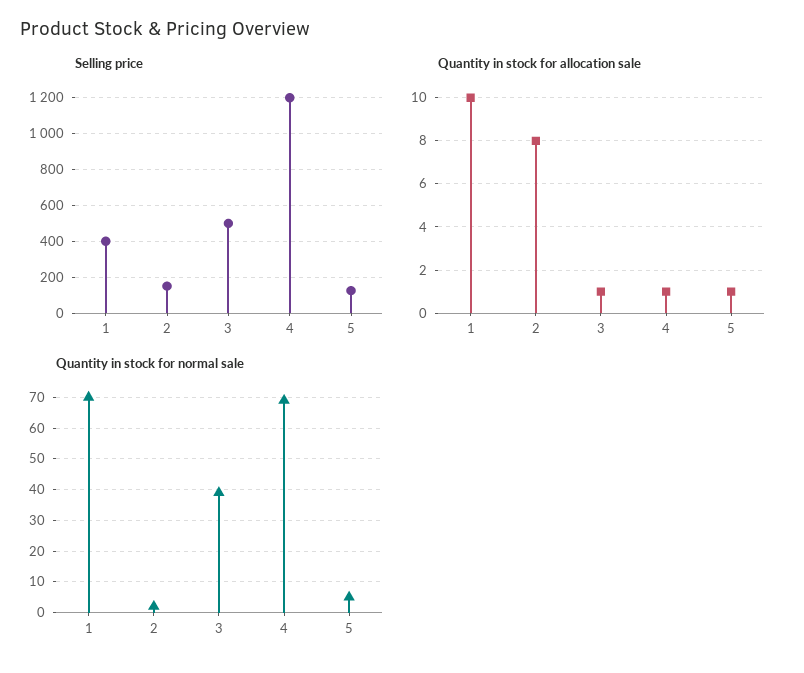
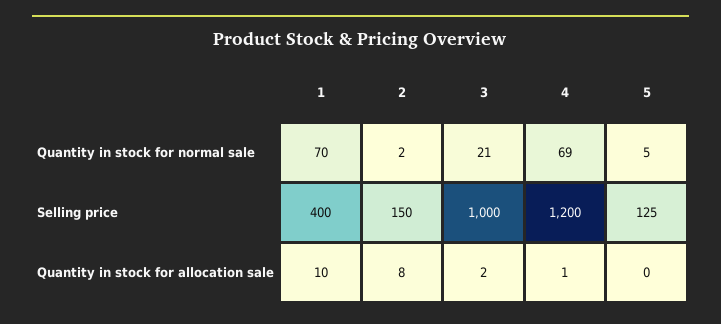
Selling price, 3: 500 -> 1000
Quantity in stock for allocation sale, 3: 1 -> 2
Quantity in stock for allocation sale, 5: 1 -> 0
Quantity in stock for normal sale, 3: 40 -> 21

